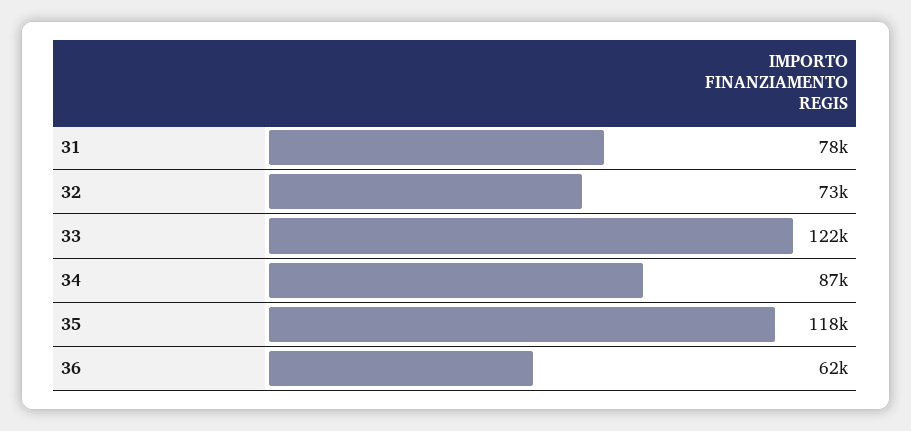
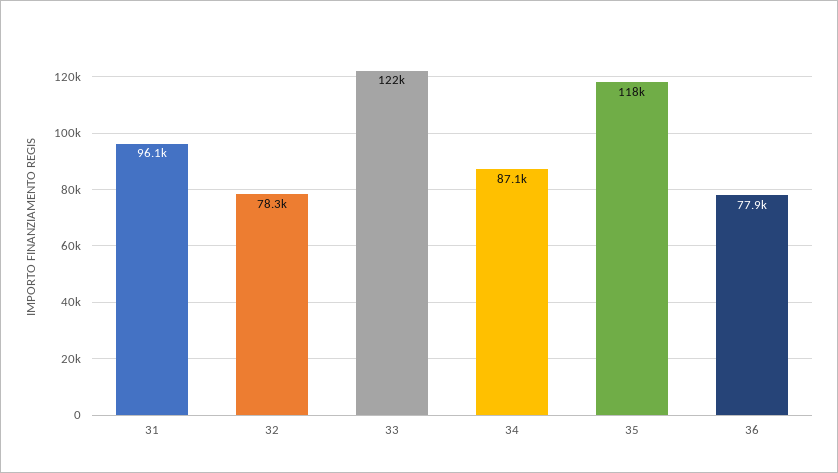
31: 78000 -> 96100
32: 73000 -> 78300
36: 62000 -> 77900

